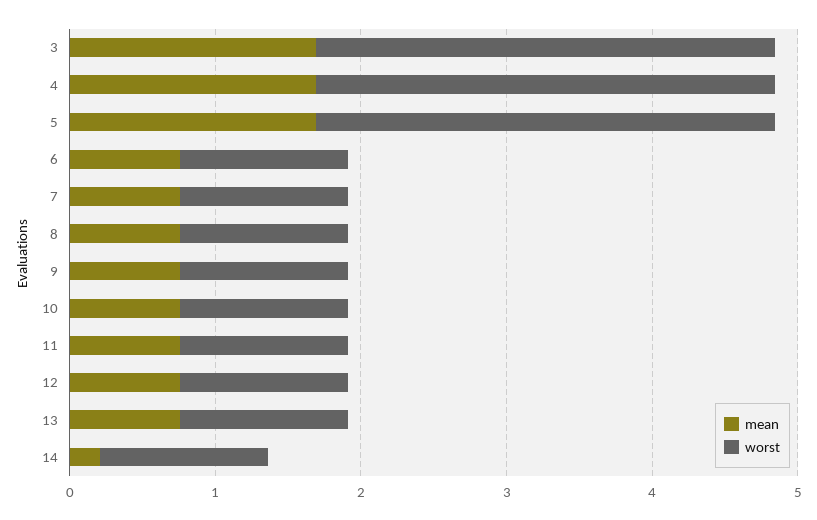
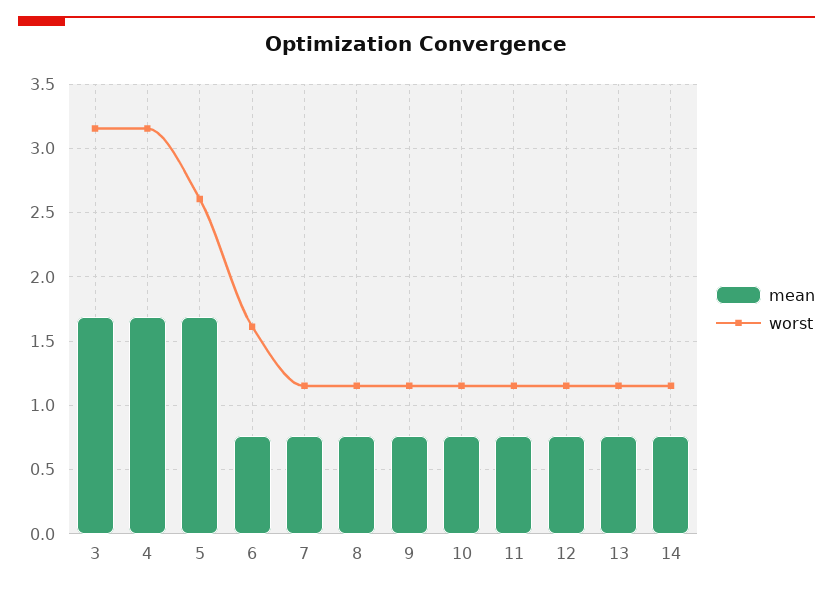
worst, 5: 3.2 -> 2.6
worst, 6: 1.2 -> 1.6
mean, 14: 0.2 -> 0.75

